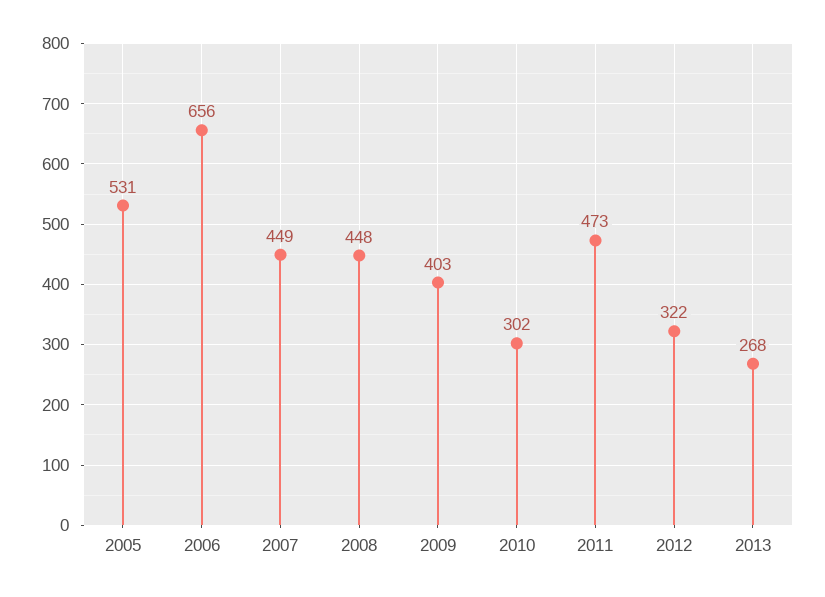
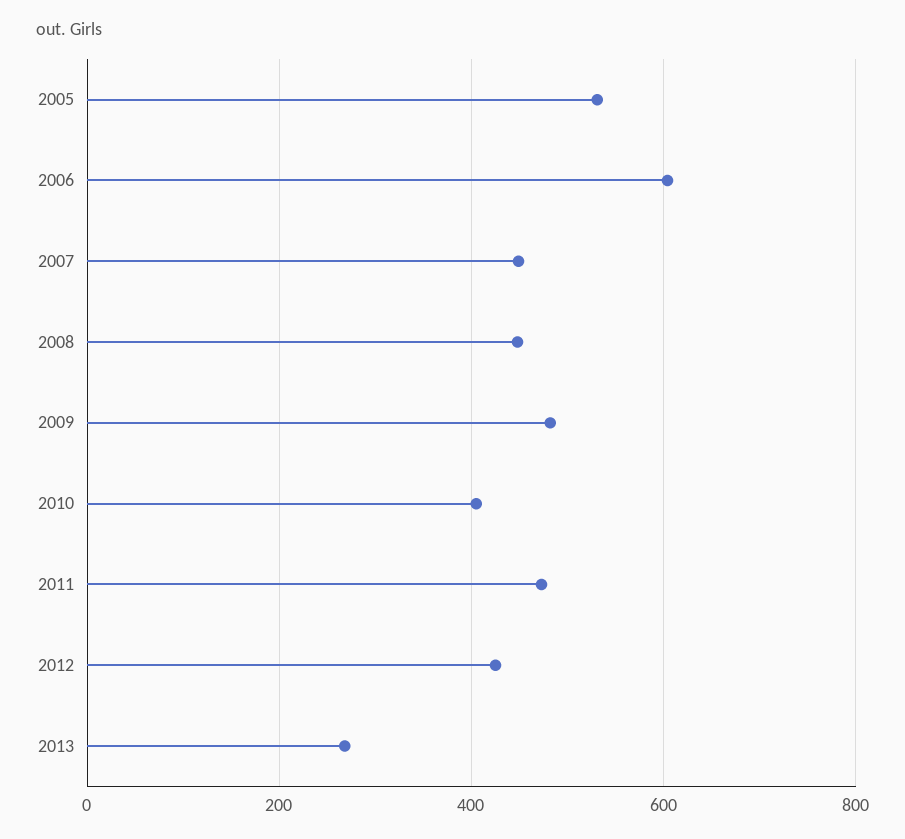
2006: 656 -> 600
2009: 403 -> 480
2010: 302 -> 400
2012: 322 -> 420

